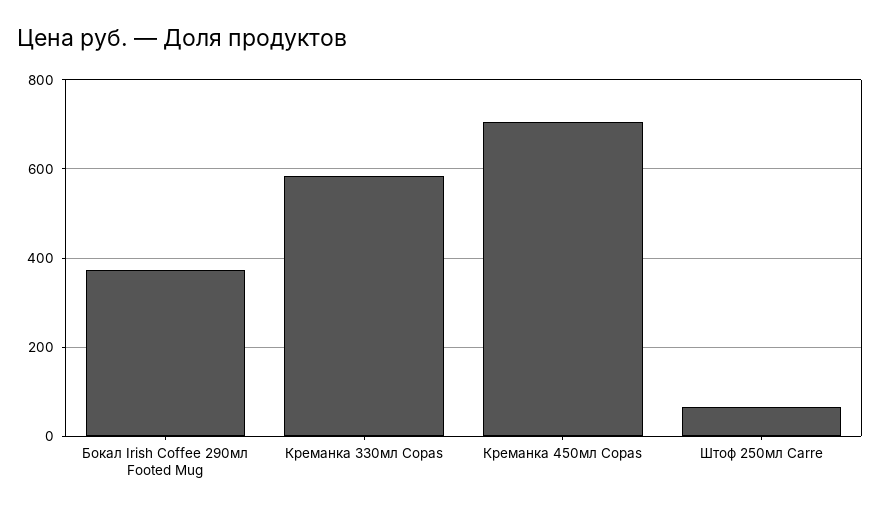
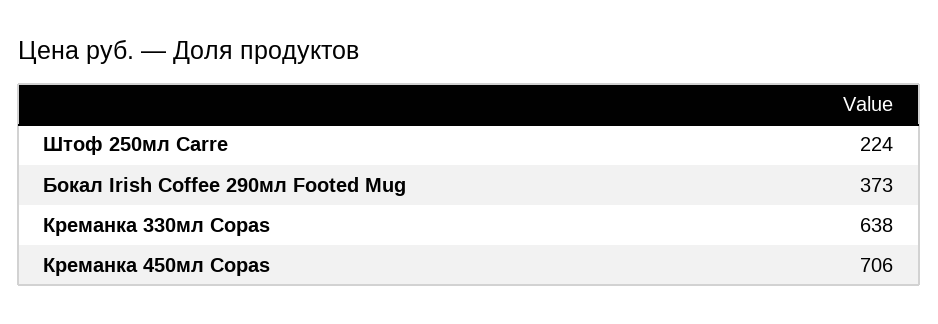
Креманка 330мл Copas: 580 -> 638
Штоф 250мл Carre: 60 -> 224

